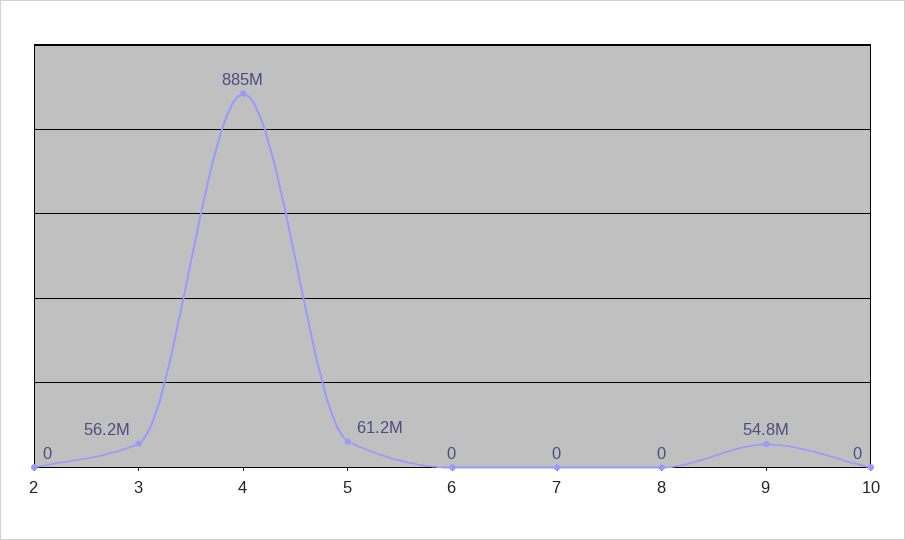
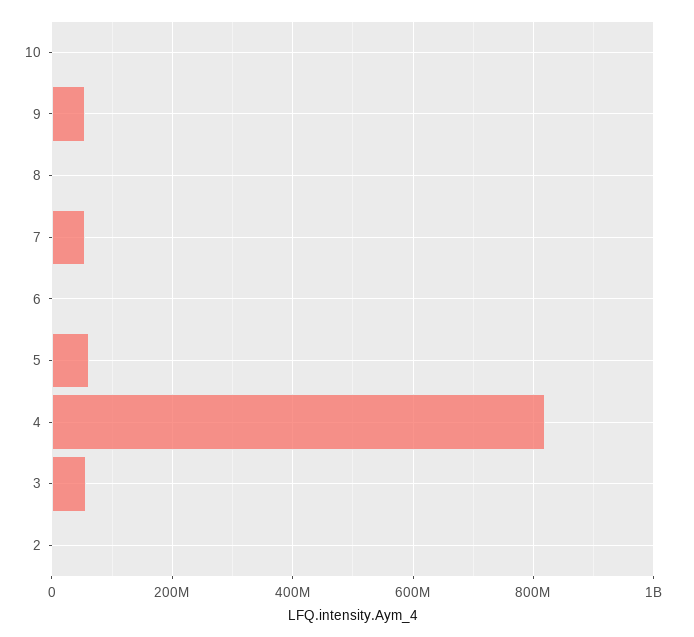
4: 885000000 -> 820000000
7: 0 -> 60000000

